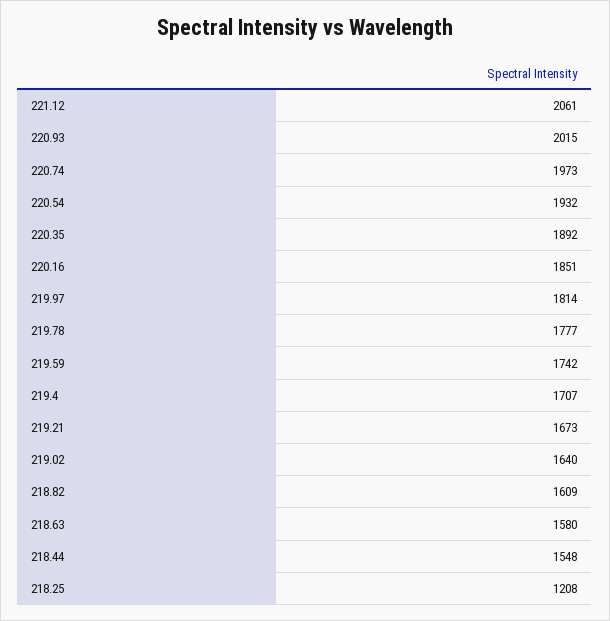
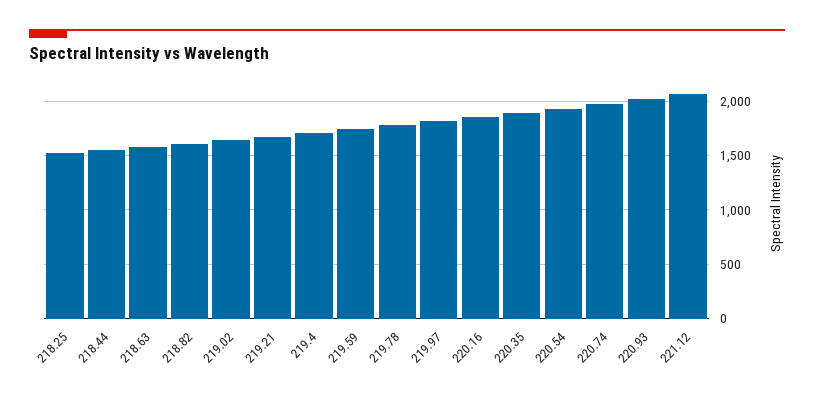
218.25: 1208 -> 1500

